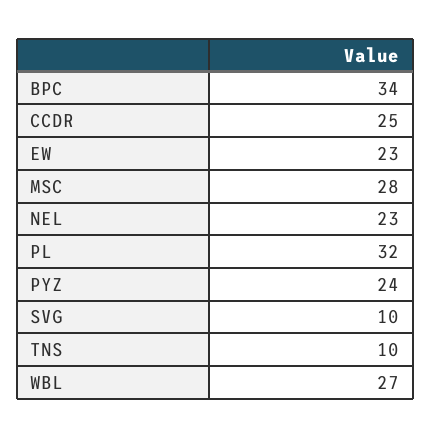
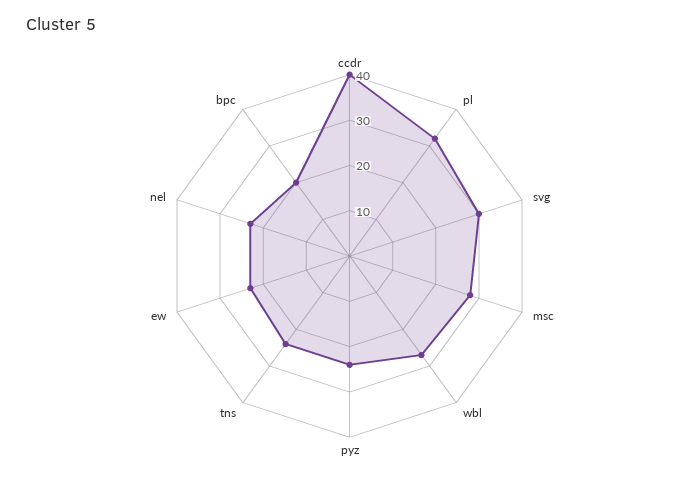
BPC: 34 -> 20
CCDR: 25 -> 40
SVG: 10 -> 30
TNS: 10 -> 25

